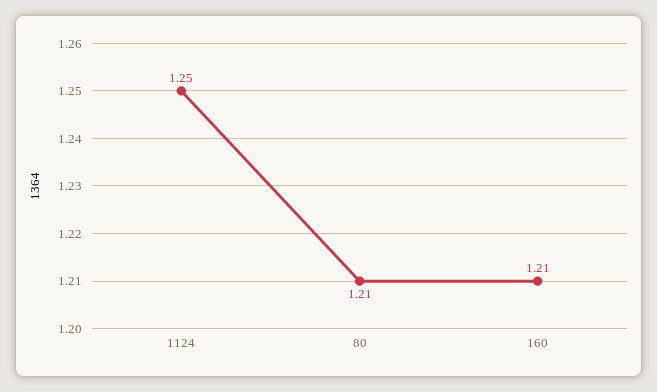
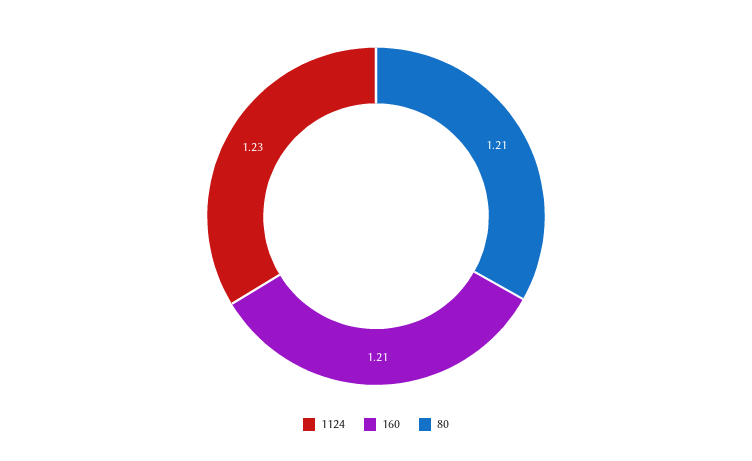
1124: 1.25 -> 1.23

